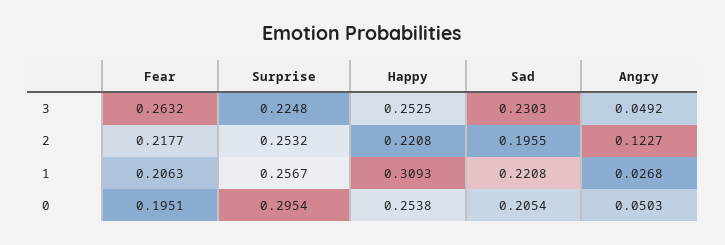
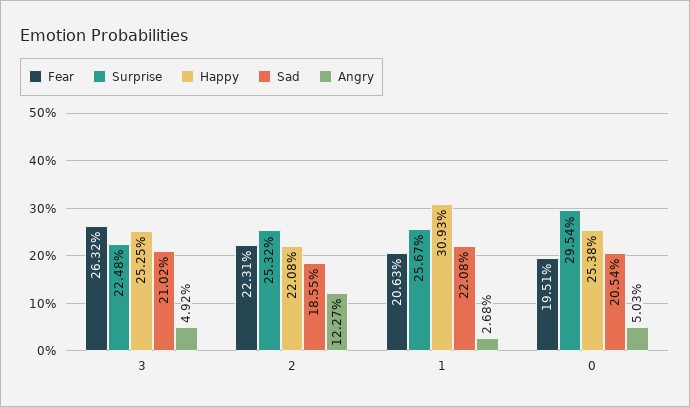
Sad, 3: 0.2303 -> 0.2102
Fear, 2: 0.2177 -> 0.2231
Sad, 2: 0.1955 -> 0.1855

